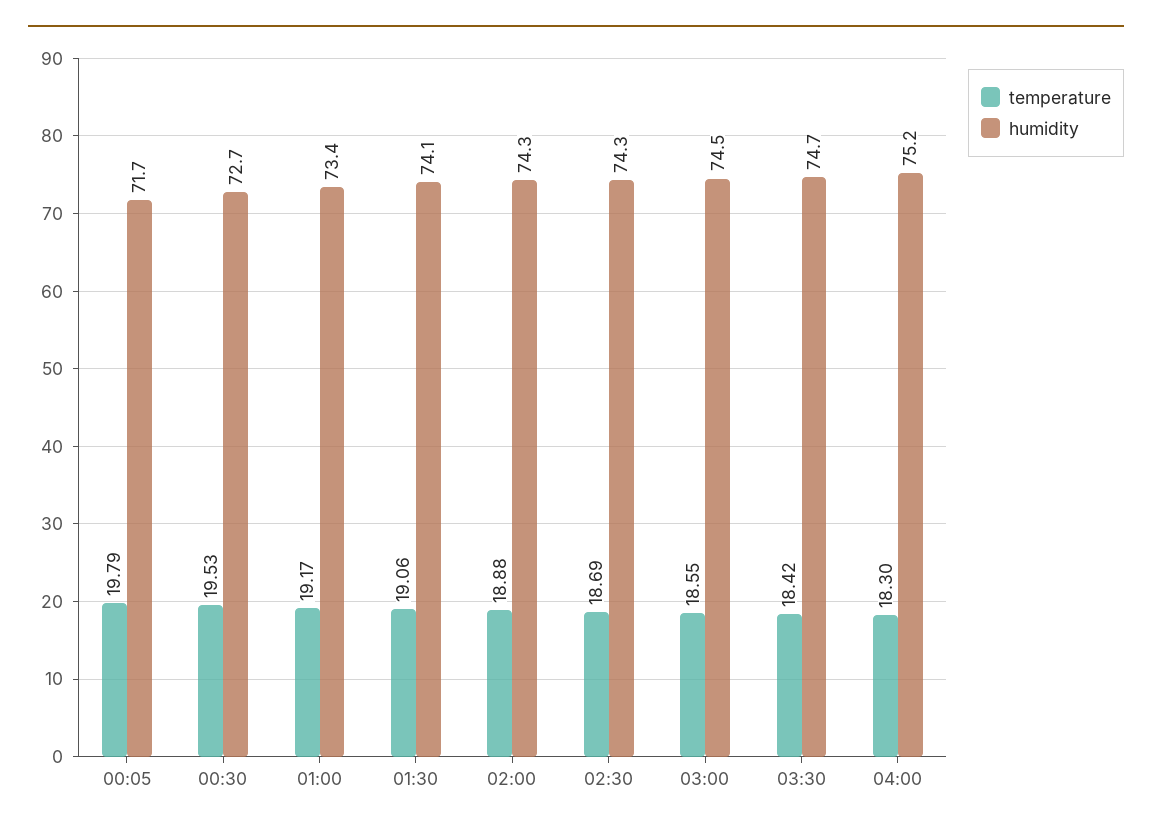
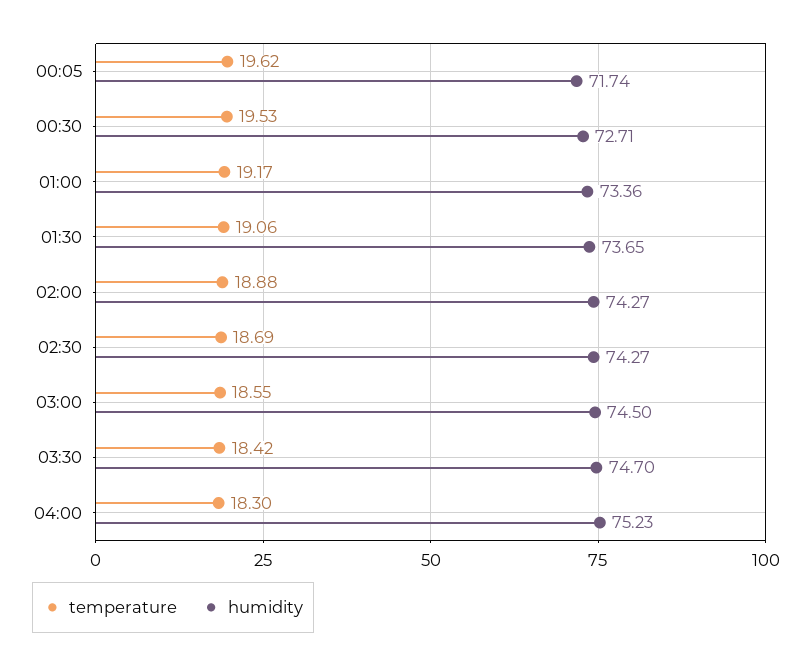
temperature, 00:05: 19.79 -> 19.62
humidity, 01:30: 74.1 -> 73.65

